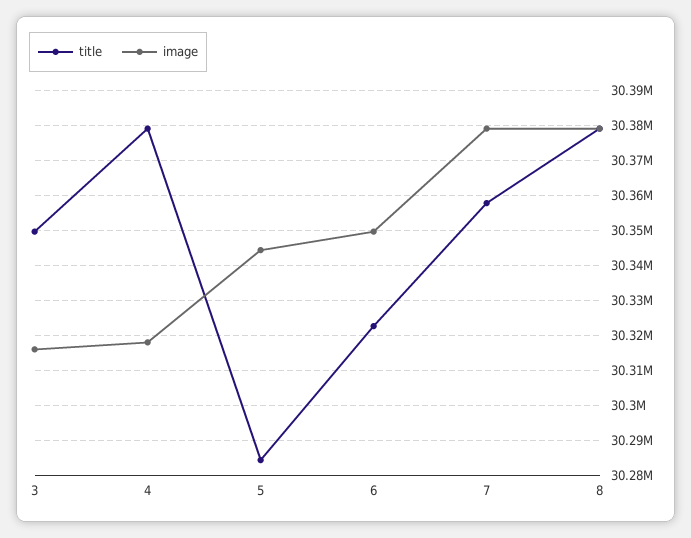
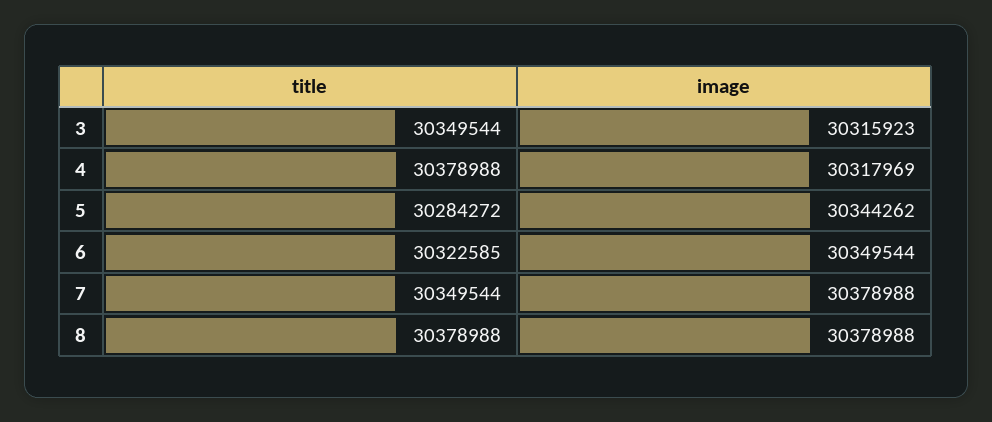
title, 7: 30358000 -> 30349544

